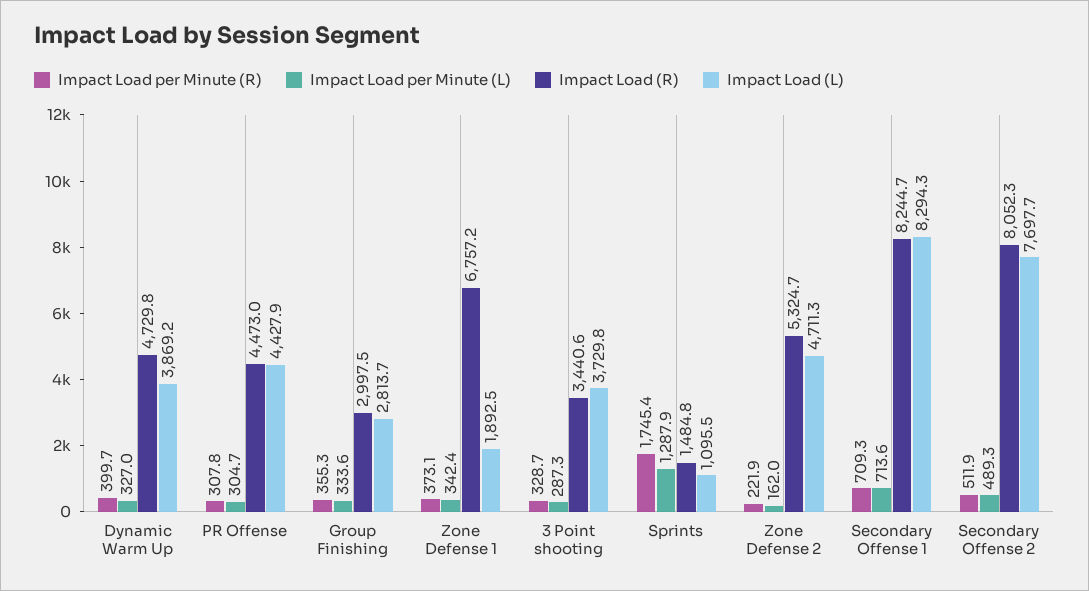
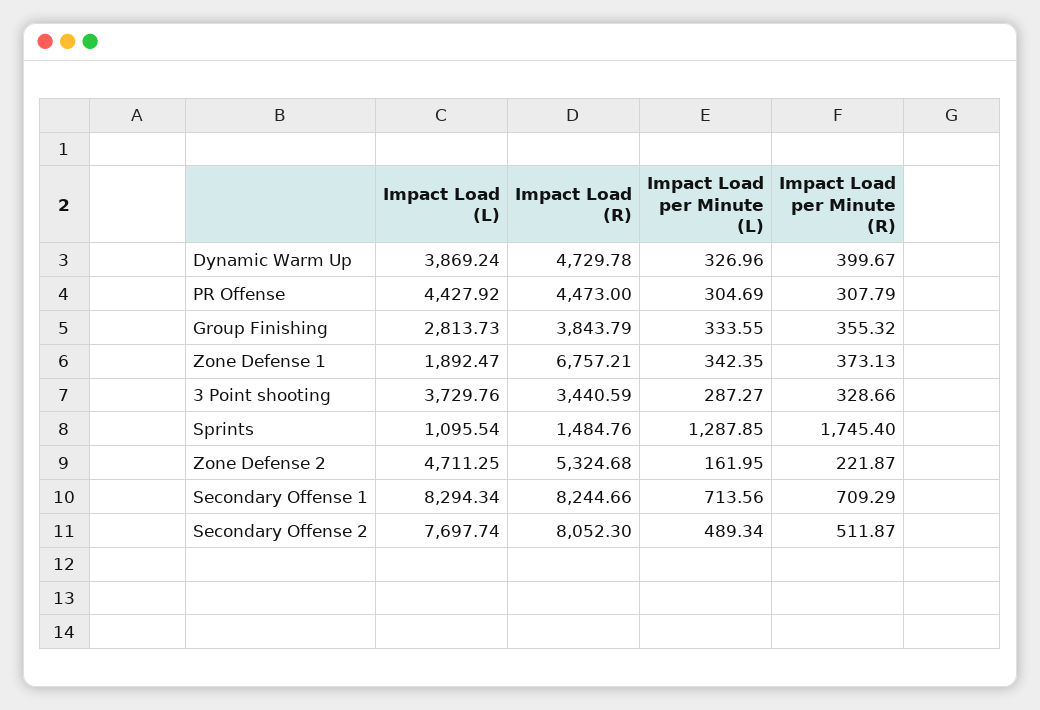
Impact Load (R), Group Finishing: 2997.5 -> 3843.79

